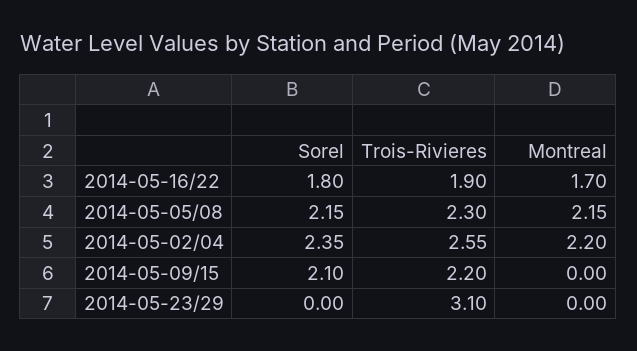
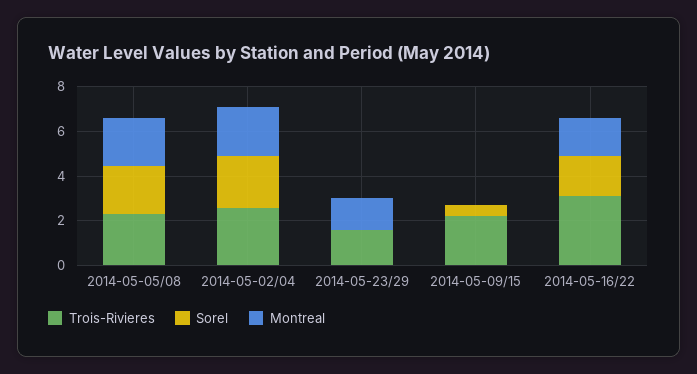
Trois-Rivieres, 2014-05-16/22: 1.9 -> 3
Sorel, 2014-05-09/15: 2.1 -> 0.5
Trois-Rivieres, 2014-05-23/29: 3.1 -> 1.5
Montreal, 2014-05-23/29: 0 -> 1.5

